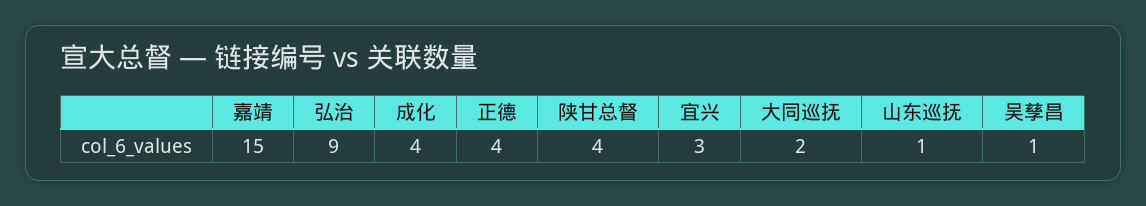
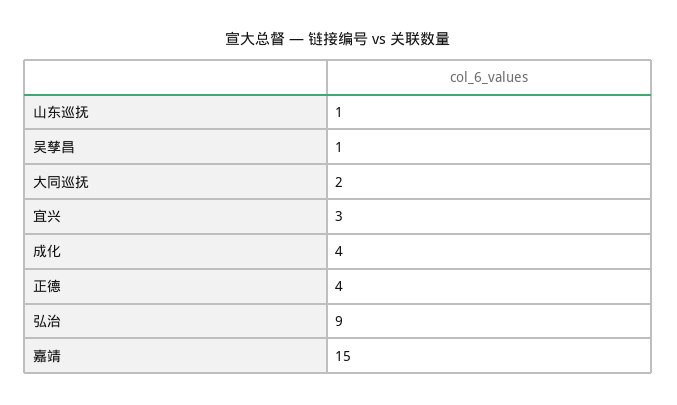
陕甘总督: 4 -> none

